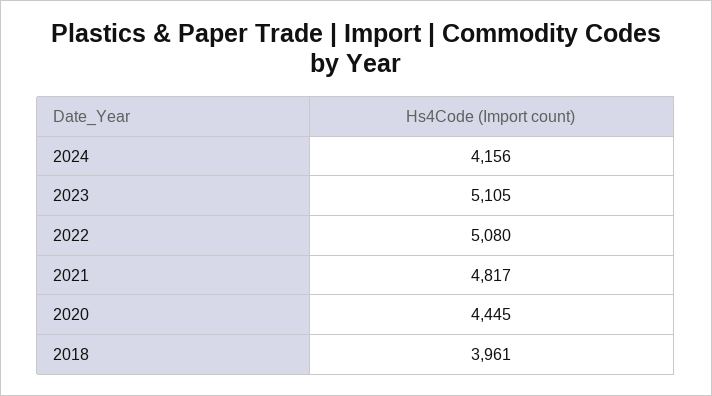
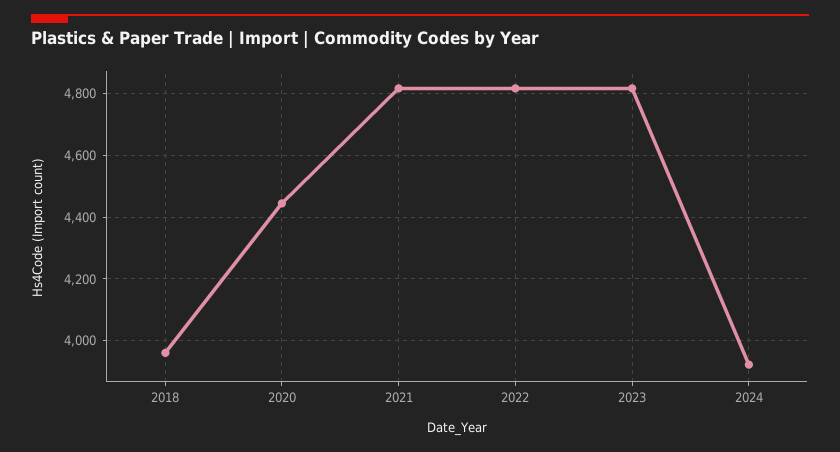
2024: 4156 -> 3920
2023: 5105 -> 4820
2022: 5080 -> 4820

